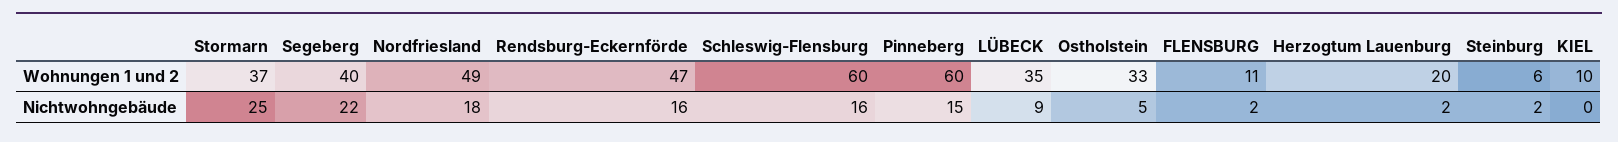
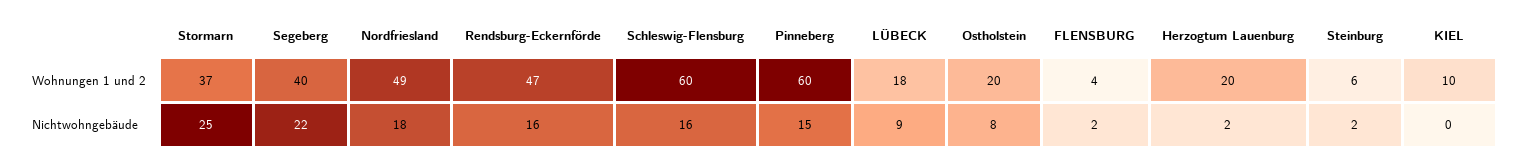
LÜBECK, Wohnungen 1 und 2: 35 -> 18
Ostholstein, Wohnungen 1 und 2: 33 -> 20
FLENSBURG, Wohnungen 1 und 2: 11 -> 4
Ostholstein, Nichtwohngebäude: 5 -> 8

